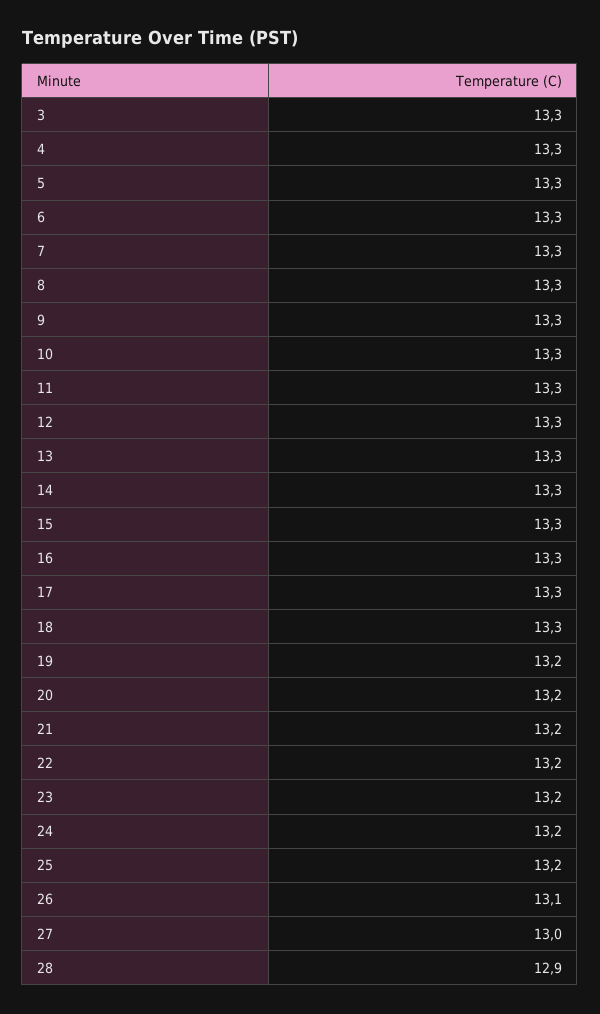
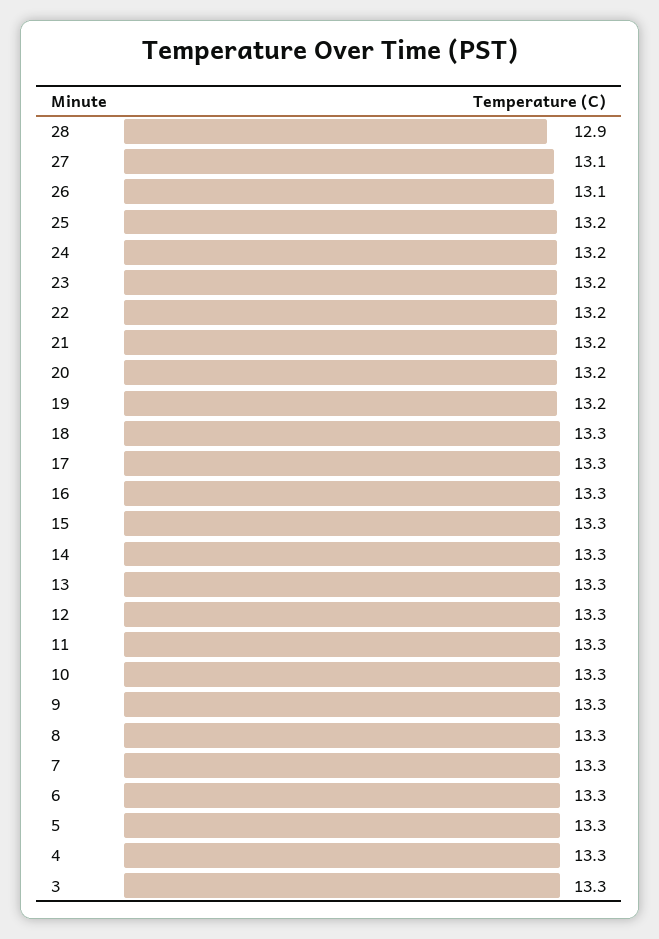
27: 13 -> 13.1

